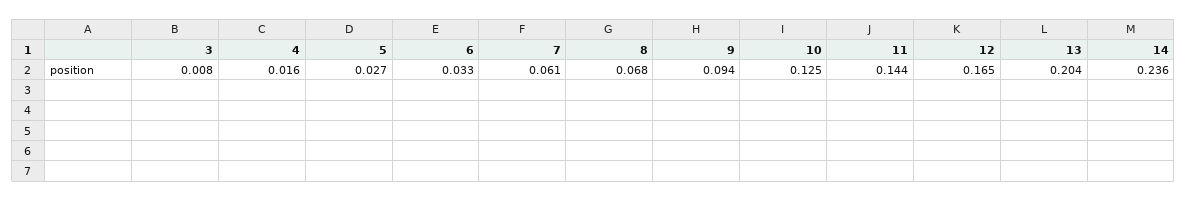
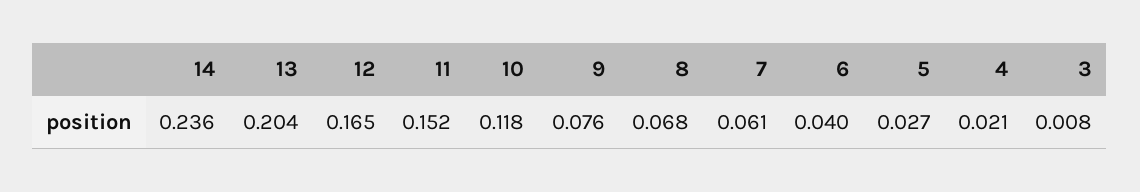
4: 0.016 -> 0.021
6: 0.033 -> 0.04
9: 0.094 -> 0.076
10: 0.125 -> 0.118
11: 0.144 -> 0.152

